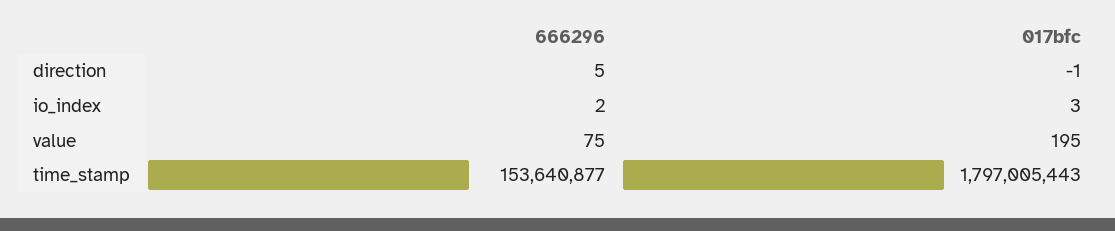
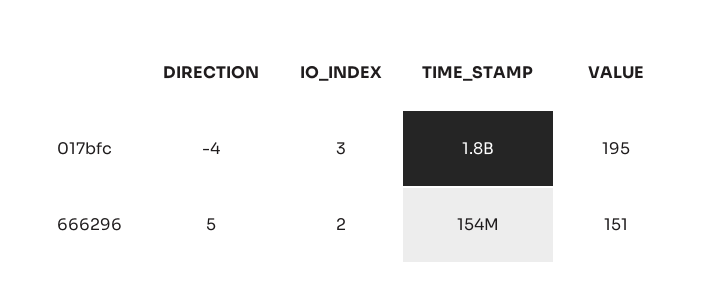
017bfc, direction: -1 -> -4
666296, value: 75 -> 151

